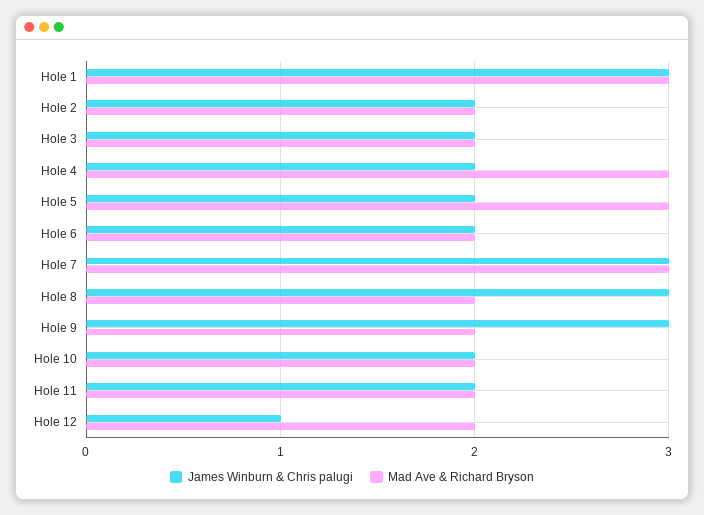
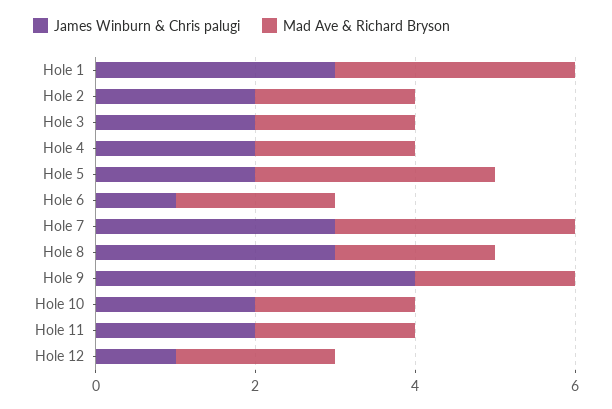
Mad Ave & Richard Bryson, Hole 4: 3 -> 2
James Winburn & Chris palugi, Hole 6: 2 -> 1
James Winburn & Chris palugi, Hole 9: 3 -> 4

